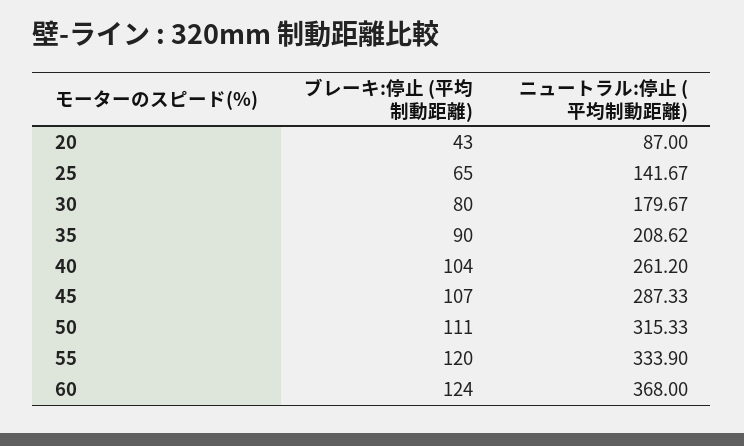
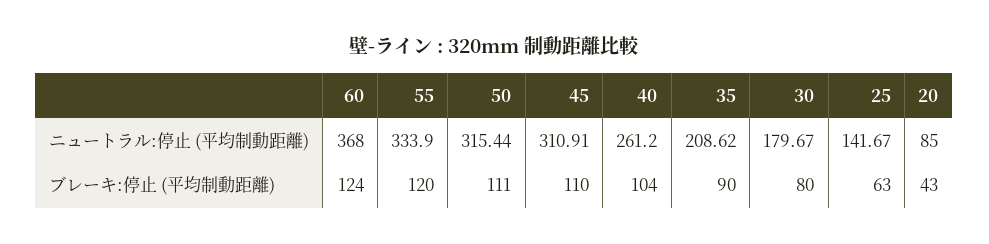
ニュートラル:停止 (平均制動距離), 20: 87 -> 85
ブレーキ:停止 (平均制動距離), 25: 65 -> 63
ブレーキ:停止 (平均制動距離), 45: 107 -> 110
ニュートラル:停止 (平均制動距離), 45: 287.33 -> 310.91
ニュートラル:停止 (平均制動距離), 50: 315.33 -> 315.44

